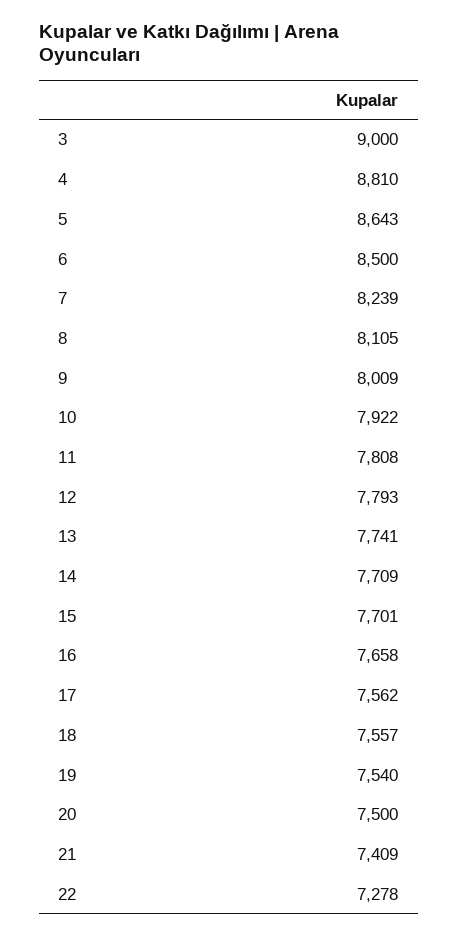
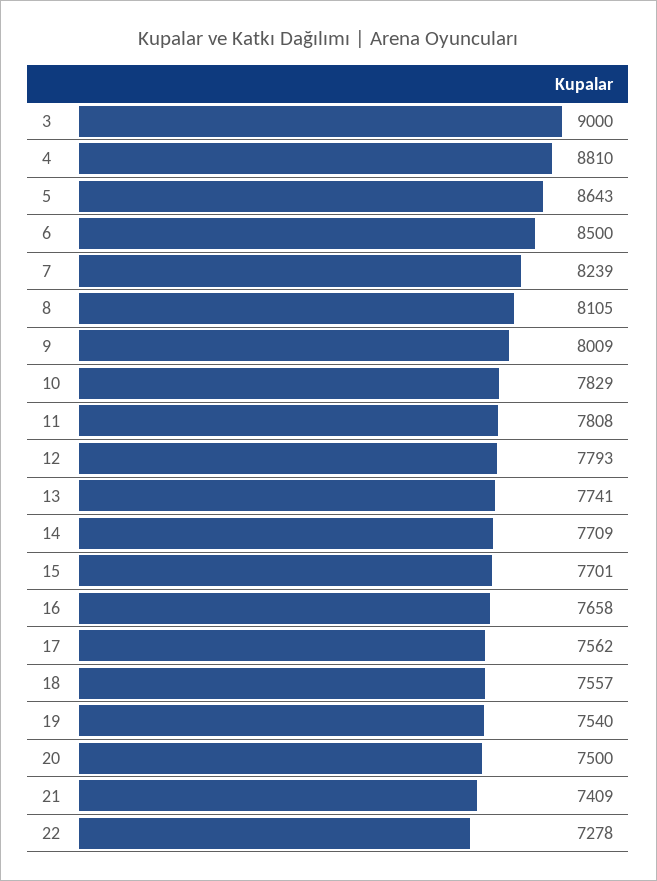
10: 7922 -> 7829

